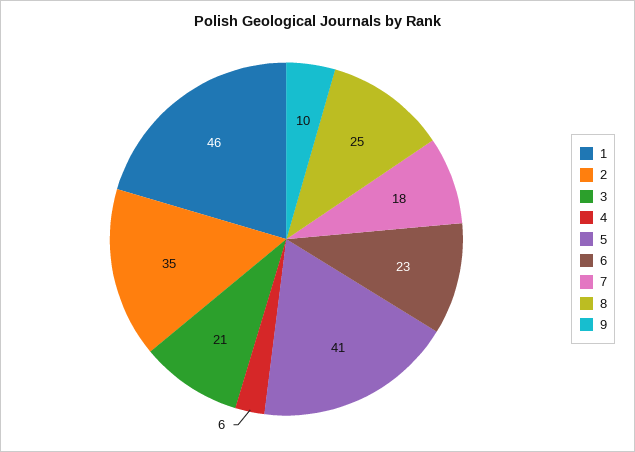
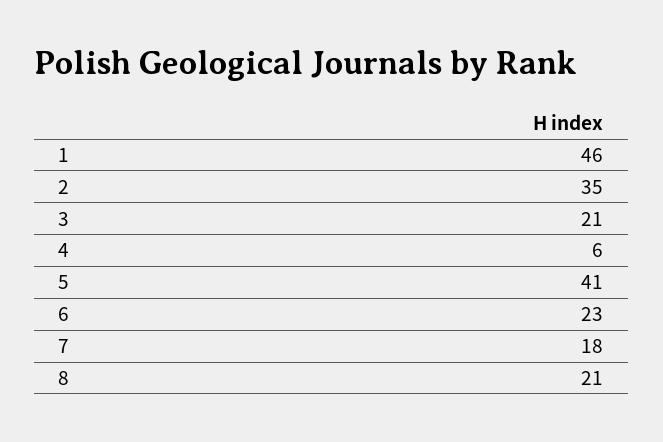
8: 25 -> 21
9: 10 -> none

